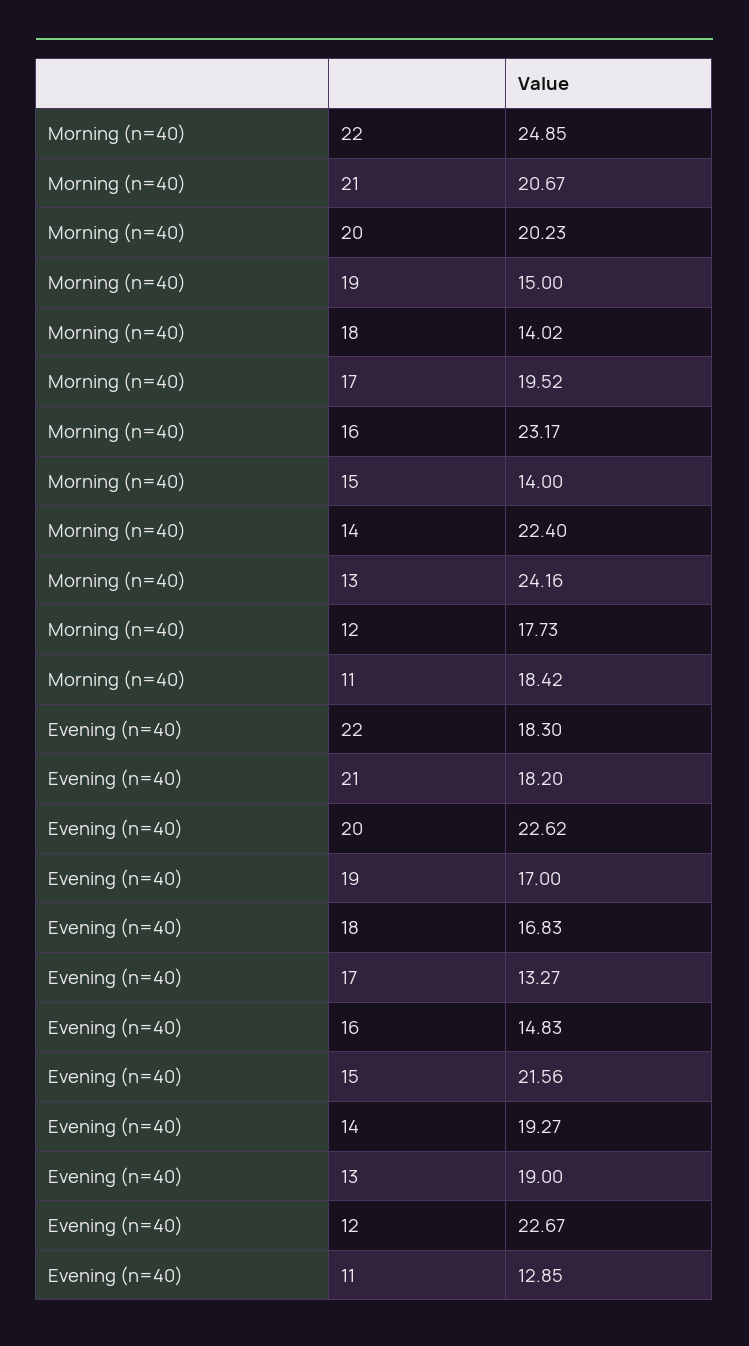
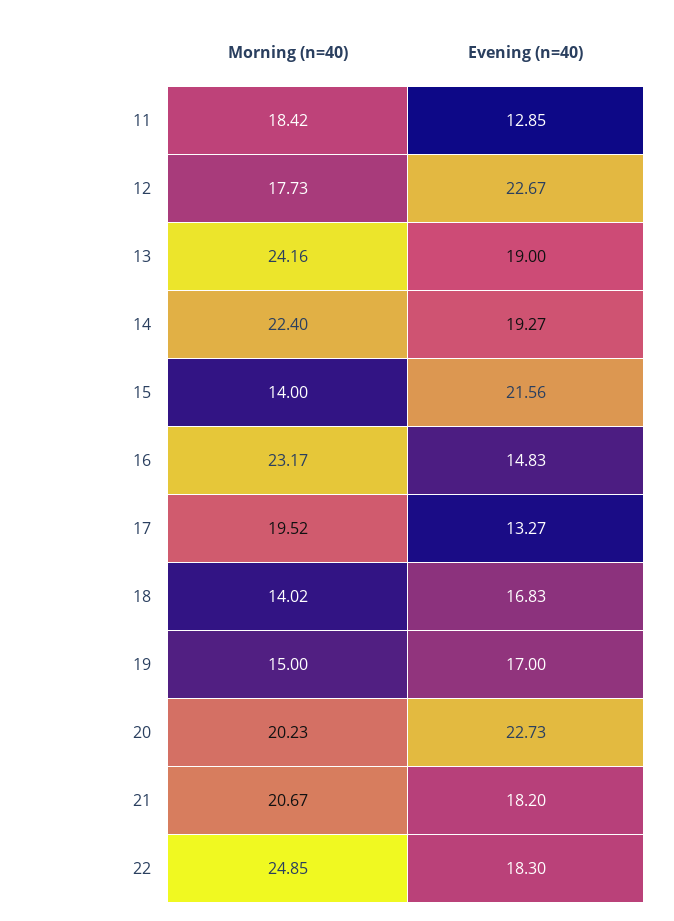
Evening (n=40), 20: 22.62 -> 22.73

